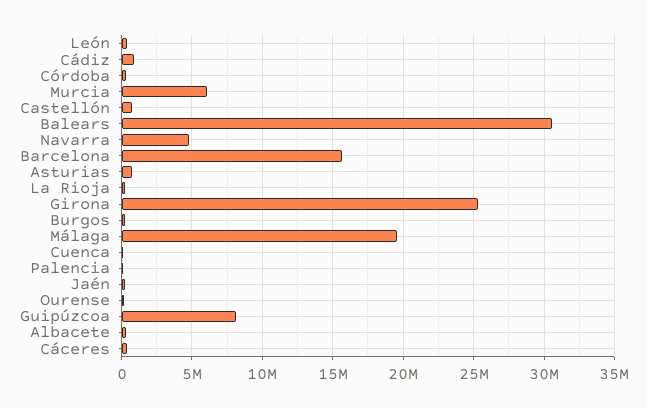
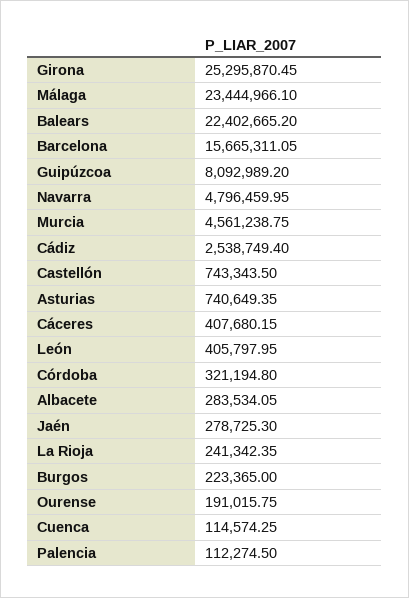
Cádiz: 1000000 -> 2538749.4
Murcia: 6000000 -> 4561238.75
Balears: 30500000 -> 22402665.2
Málaga: 19500000 -> 23444966.1

